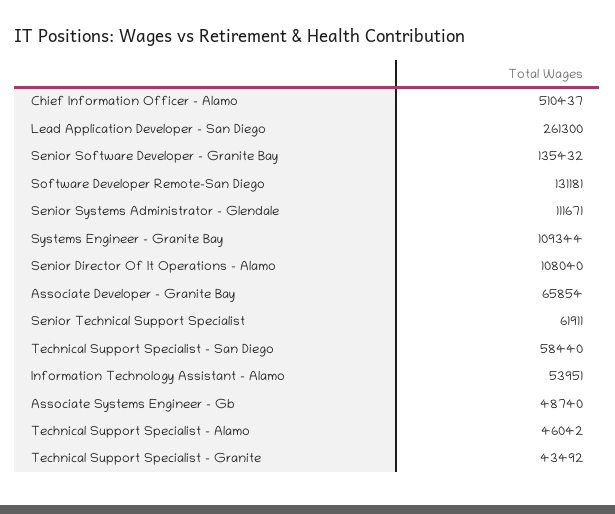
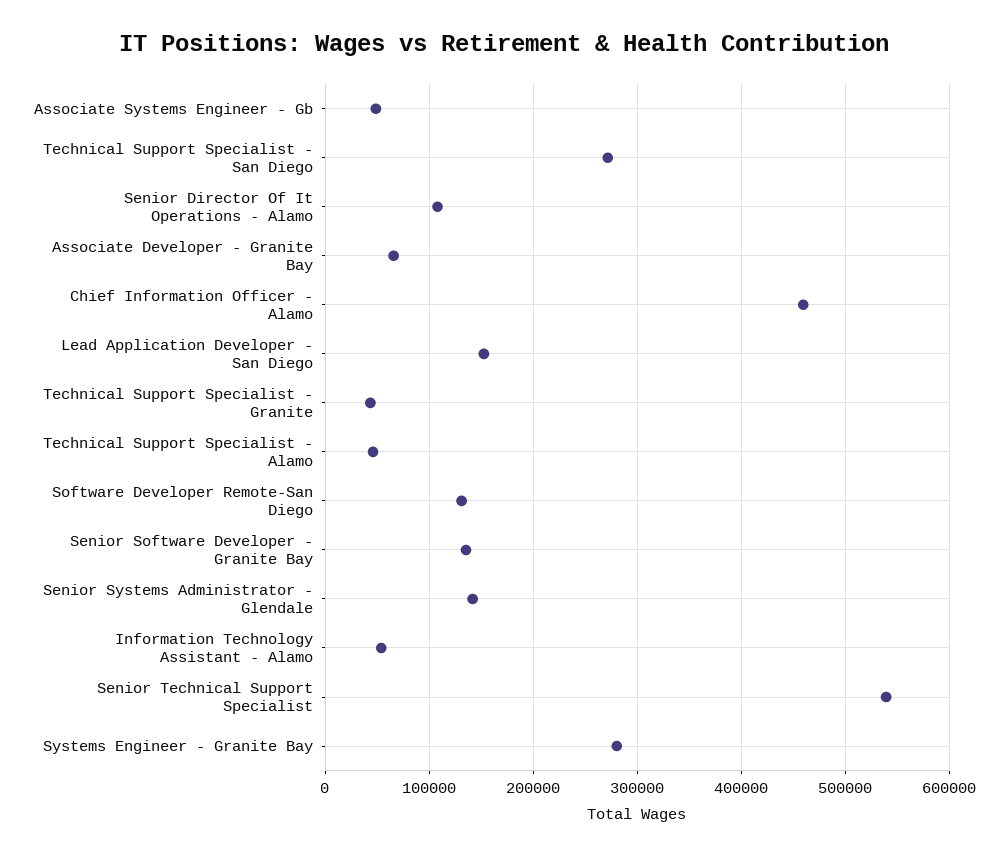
Chief Information Officer - Alamo: 510437 -> 460000
Lead Application Developer - San Diego: 261300 -> 150000
Senior Systems Administrator - Glendale: 111671 -> 140000
Systems Engineer - Granite Bay: 109344 -> 280000
Senior Technical Support Specialist: 61911 -> 540000
Technical Support Specialist - San Diego: 58440 -> 270000

